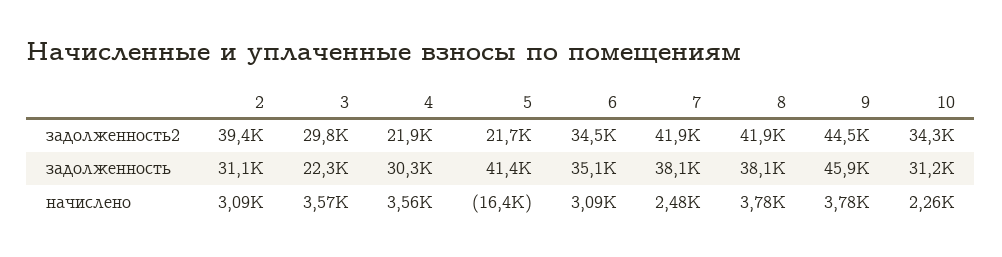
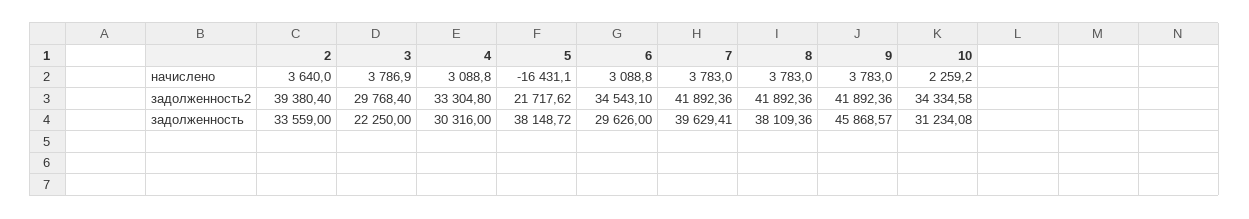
4, задолженность2: 21900 -> 33304.8
9, задолженность2: 44500 -> 41892.36
2, задолженность: 31100 -> 33559
5, задолженность: 41400 -> 38148.72
6, задолженность: 35100 -> 29626
7, задолженность: 38100 -> 39629.41
2, начислено: 3090 -> 3640
3, начислено: 3570 -> 3786.9
4, начислено: 3560 -> 3088.8
7, начислено: 2480 -> 3783

